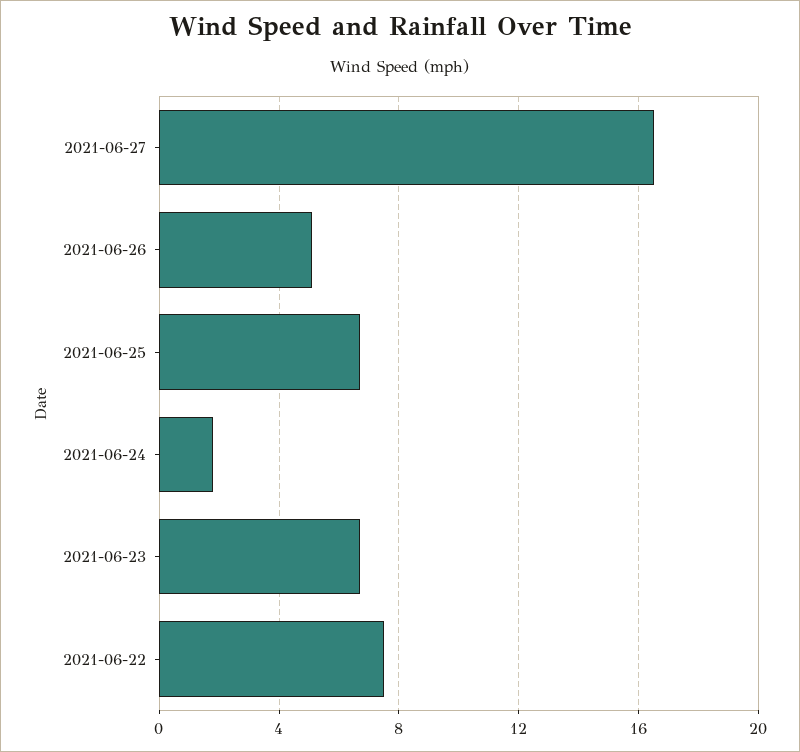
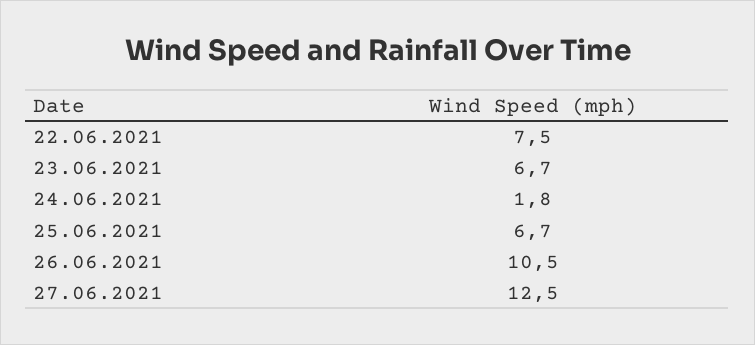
2021-06-27: 16.5 -> 12.5
2021-06-26: 5 -> 10.5

